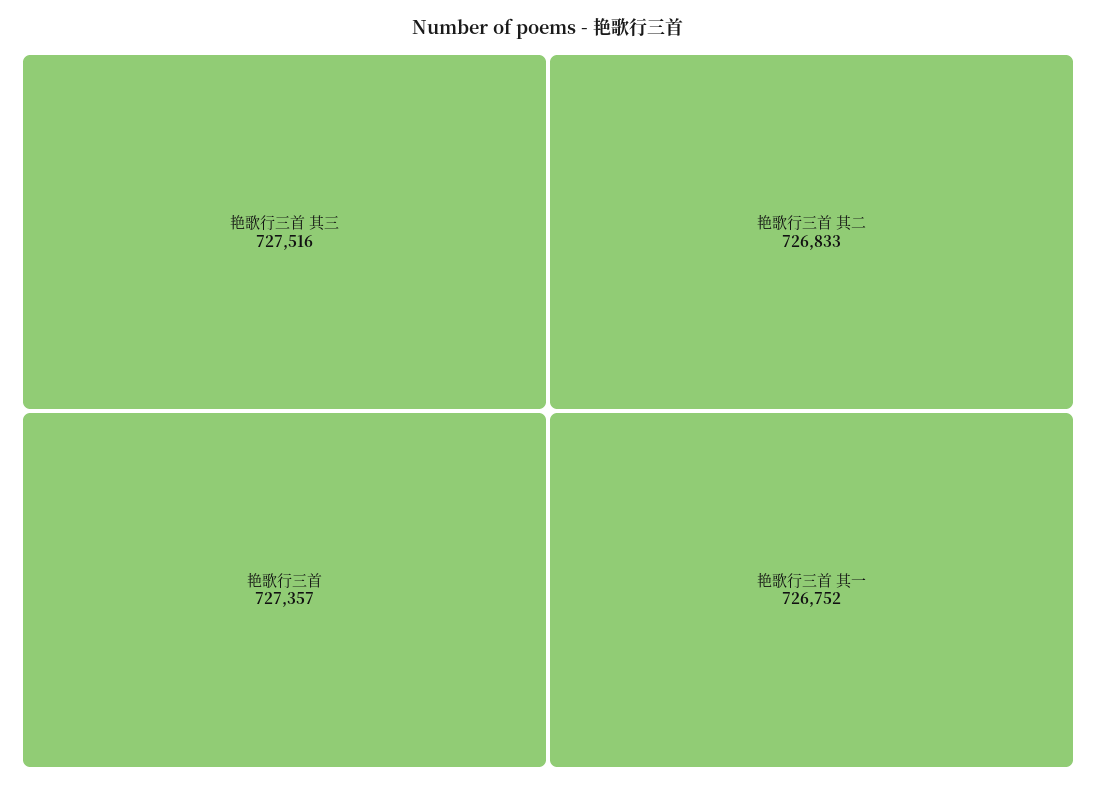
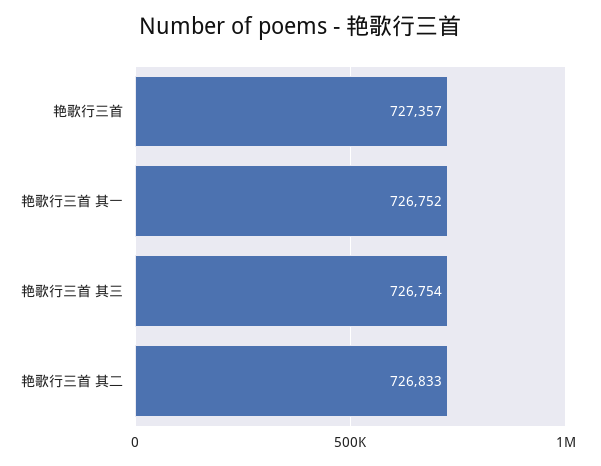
艳歌行三首 其三: 727516 -> 726754

